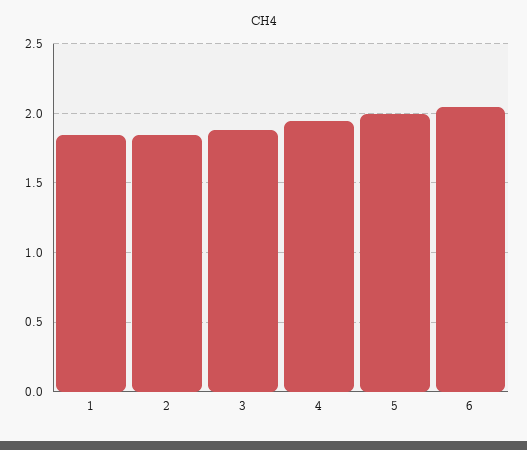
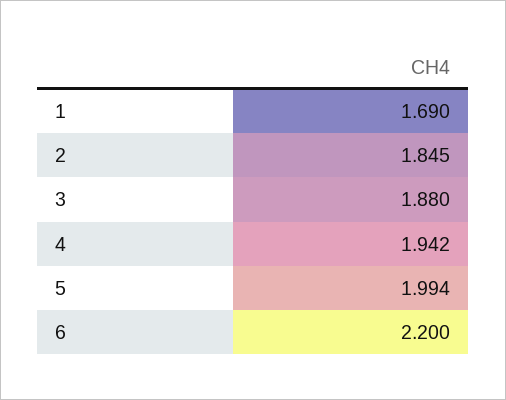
1: 1.85 -> 1.69
6: 2.05 -> 2.2

